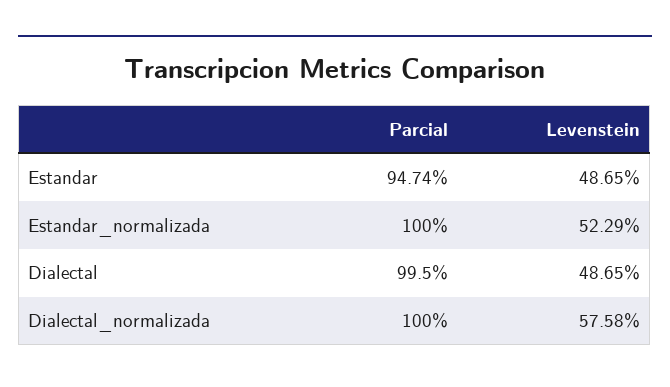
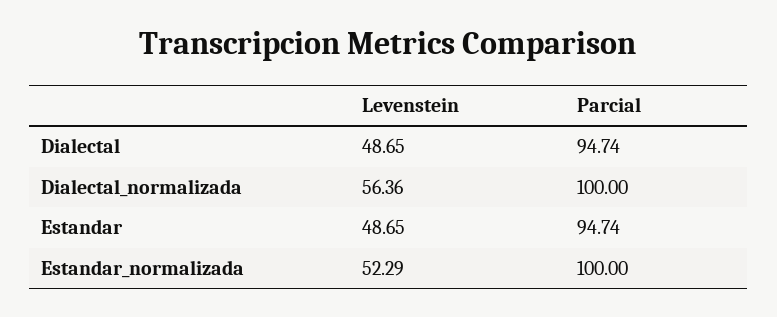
Parcial, Dialectal: 99.5 -> 94.74
Levenstein, Dialectal_normalizada: 57.58 -> 56.36

